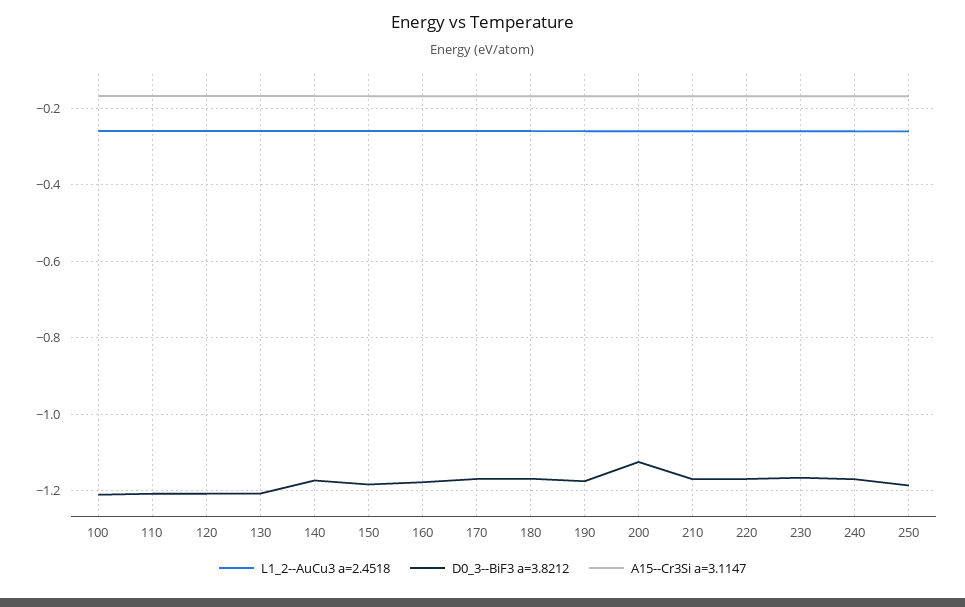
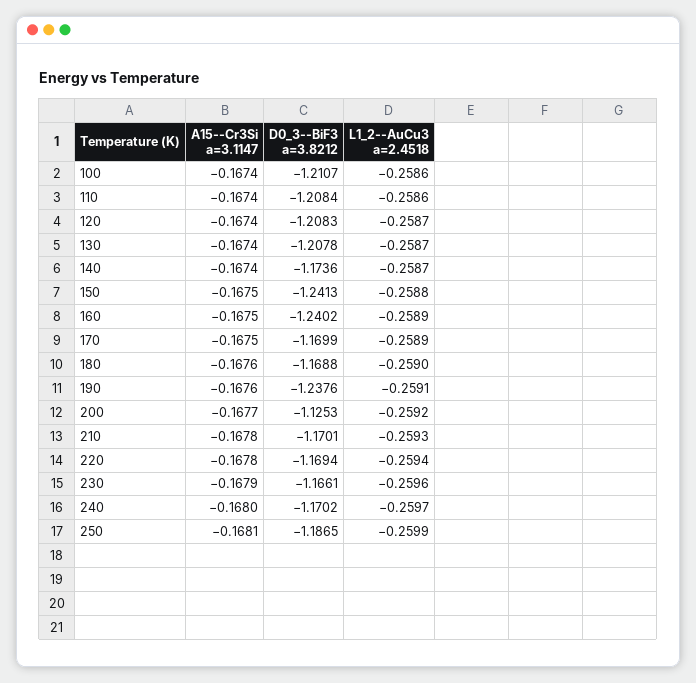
D0_3--BiF3 a=3.8212, 150: -1.18 -> -1.2413
D0_3--BiF3 a=3.8212, 160: -1.18 -> -1.2402
D0_3--BiF3 a=3.8212, 190: -1.18 -> -1.2376

